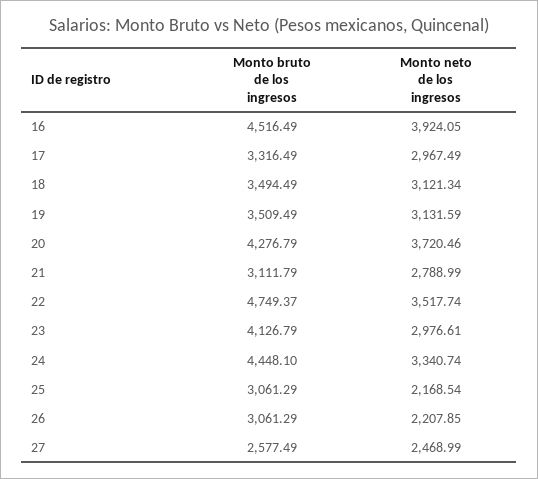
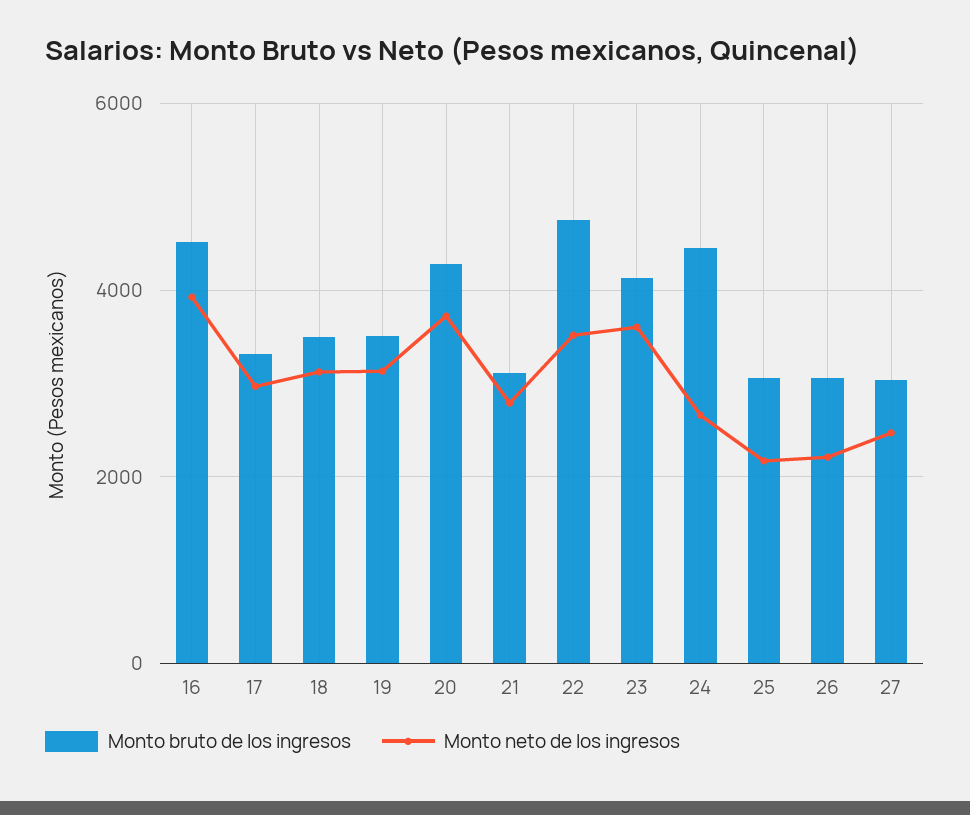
Monto neto de los ingresos, 23: 2976.61 -> 3600
Monto neto de los ingresos, 24: 3340.74 -> 2600
Monto bruto de los ingresos, 27: 2577.49 -> 3000

